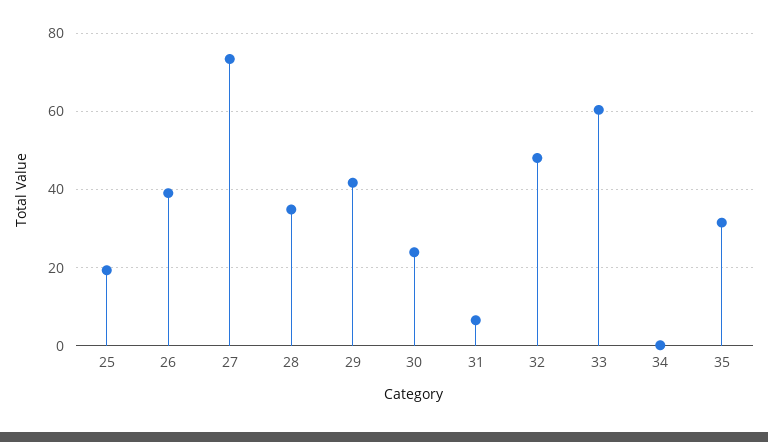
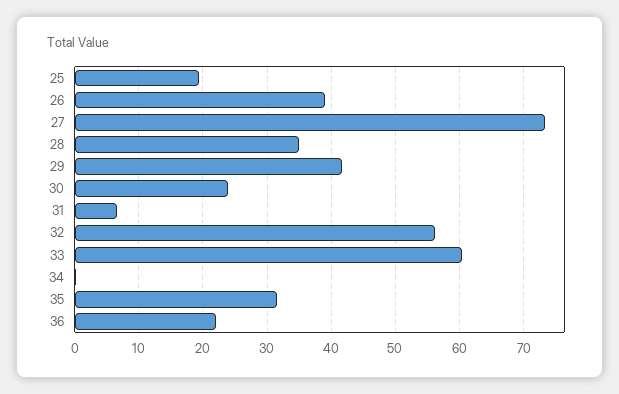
32: 48 -> 56
36: none -> 22

